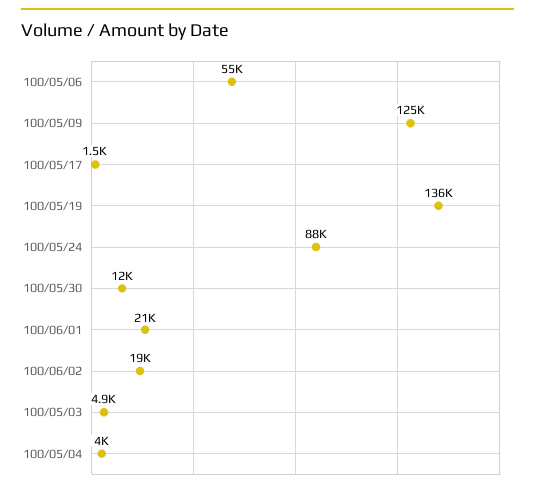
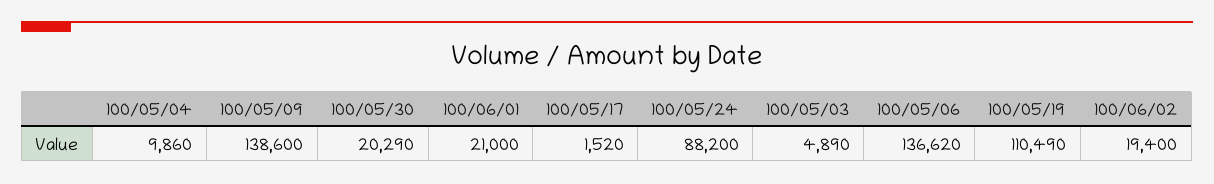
100/05/06: 55000 -> 136620
100/05/09: 125000 -> 138600
100/05/19: 136000 -> 110490
100/05/30: 12000 -> 20290
100/05/04: 4000 -> 9860

